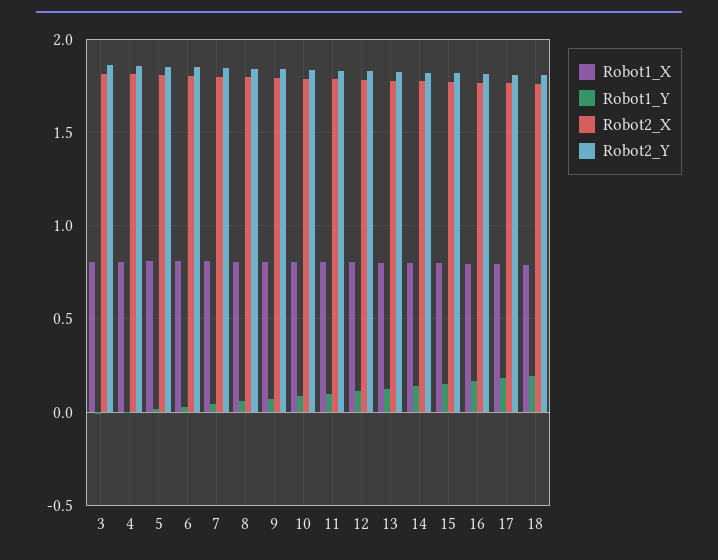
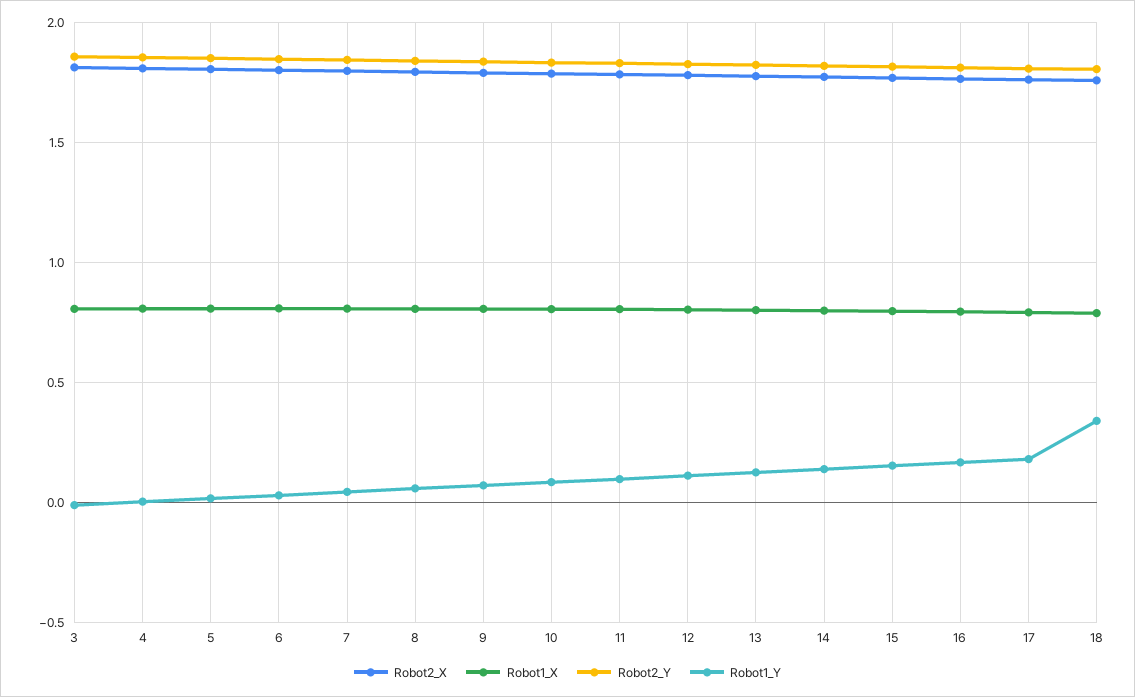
Robot1_Y, 18: 0.2 -> 0.35

